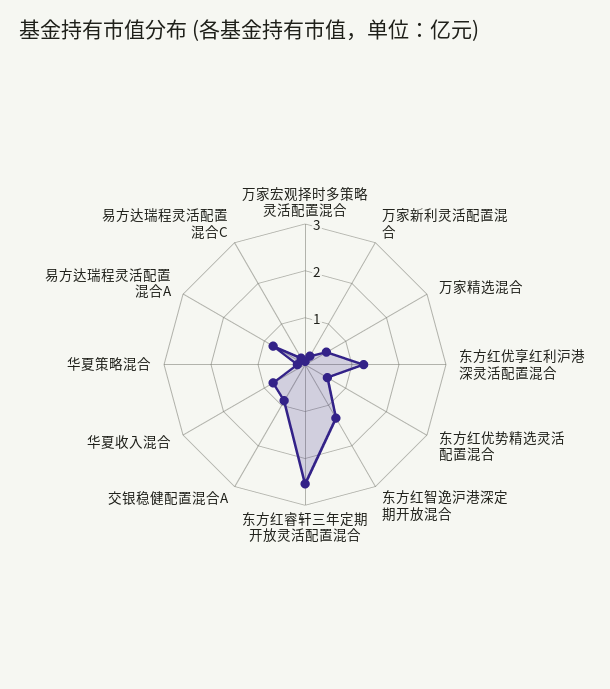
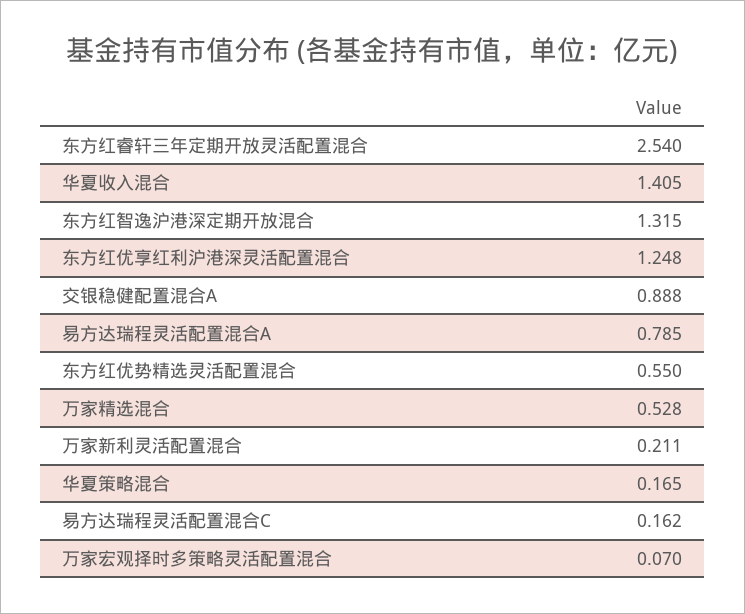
华夏收入混合: 0.8 -> 1.405

